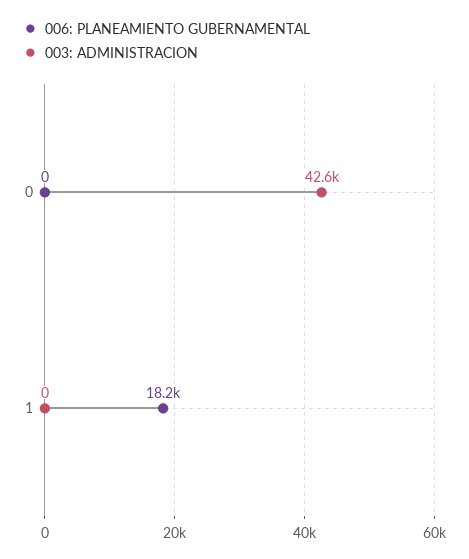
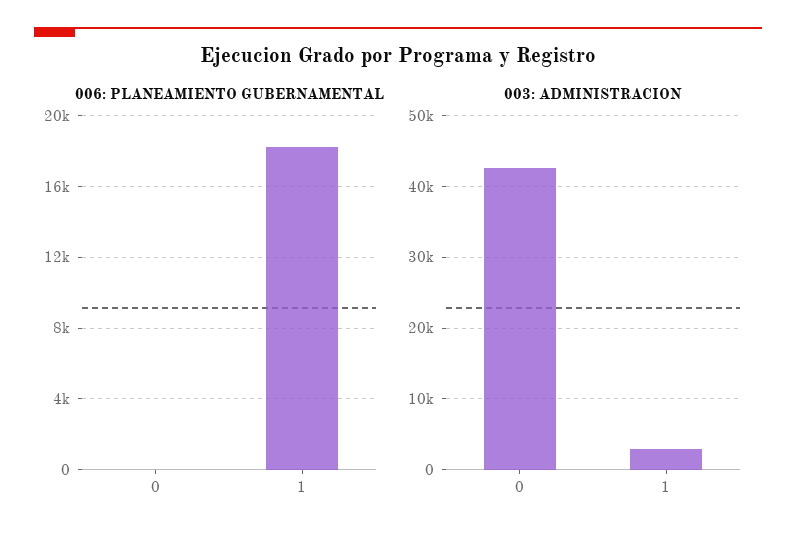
003: ADMINISTRACION, 1: 0 -> 3000

